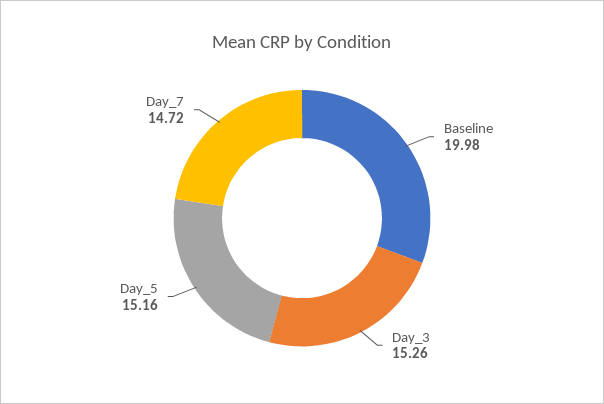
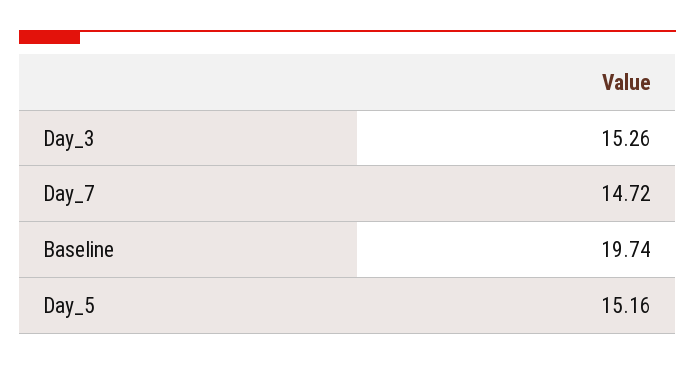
Baseline: 19.98 -> 19.74

